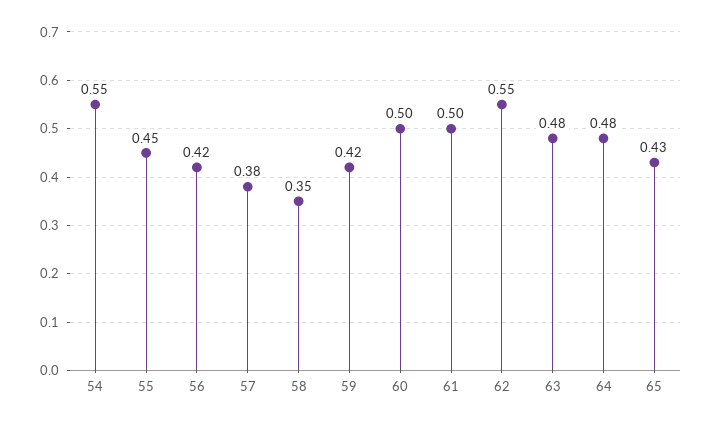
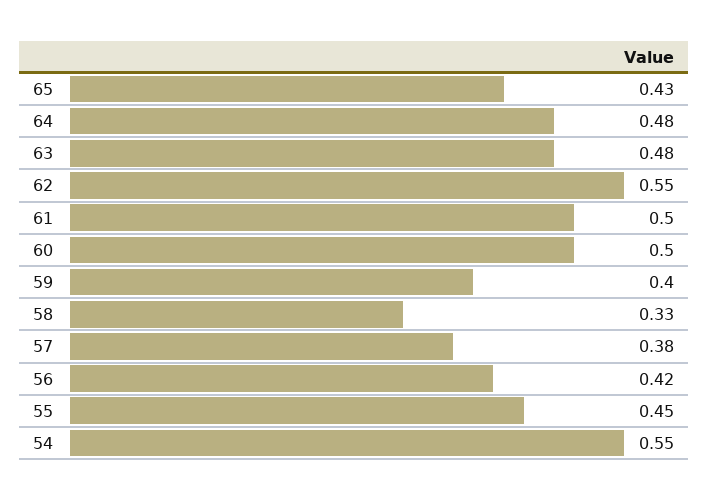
58: 0.35 -> 0.33
59: 0.42 -> 0.4

